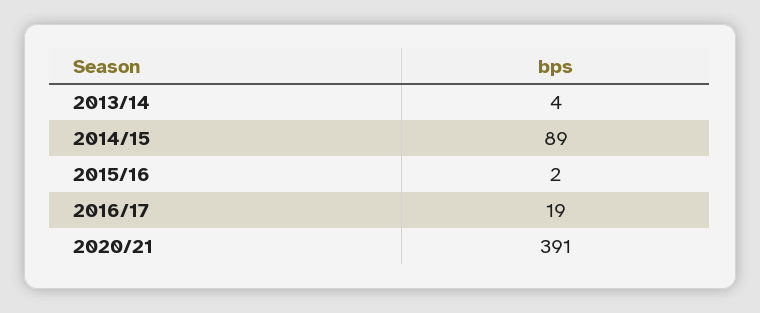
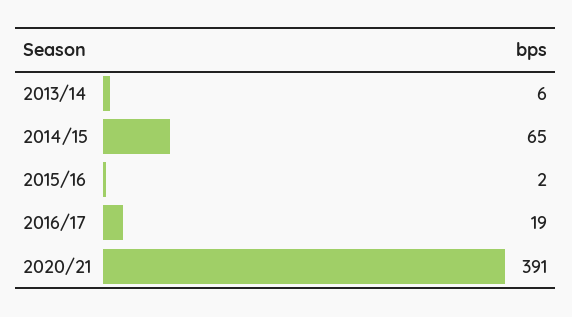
2013/14: 4 -> 6
2014/15: 89 -> 65

